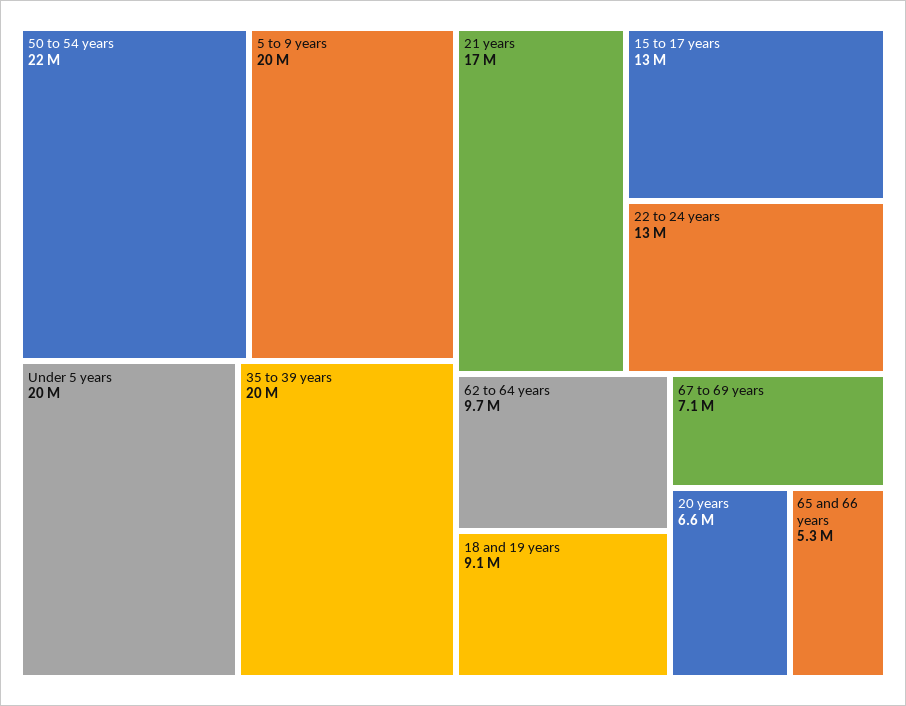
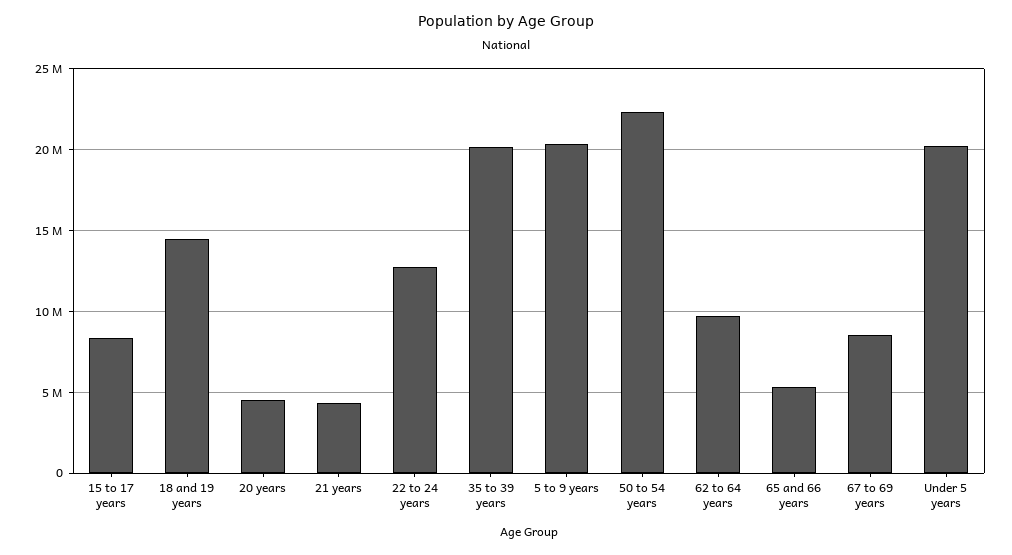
21 years: 17000000 -> 4500000
15 to 17 years: 13000000 -> 8500000
18 and 19 years: 9100000 -> 14500000
67 to 69 years: 7100000 -> 8500000
20 years: 6600000 -> 4500000

